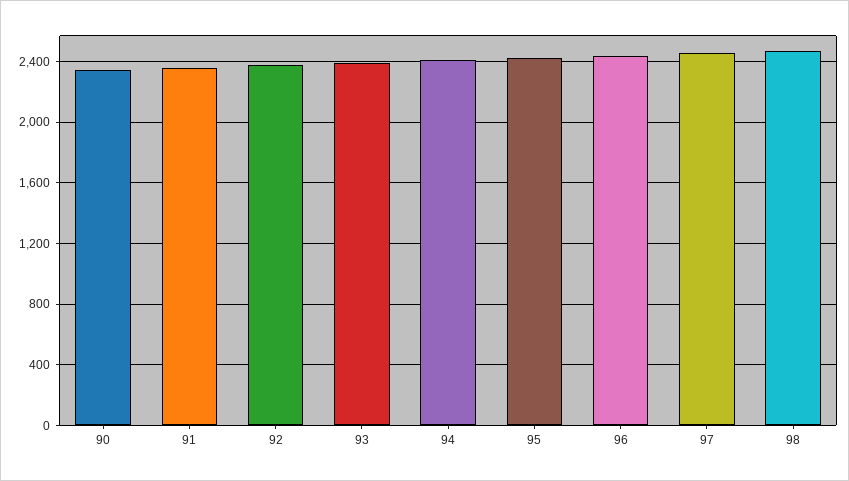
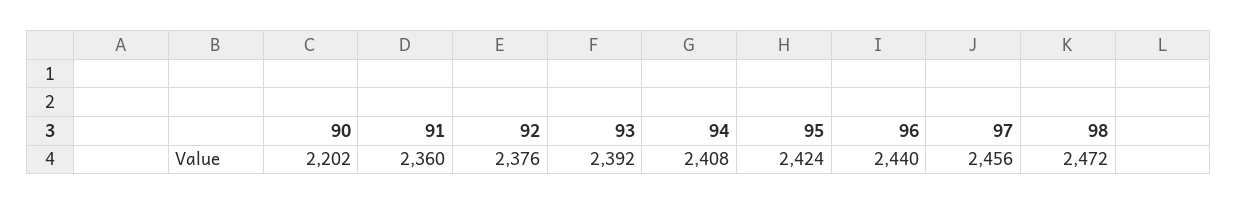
90: 2350 -> 2202

